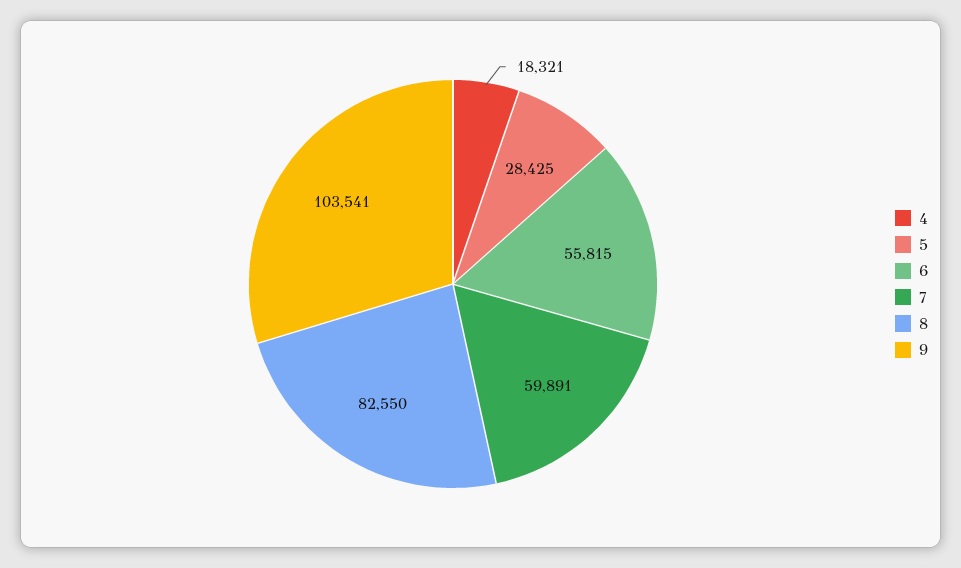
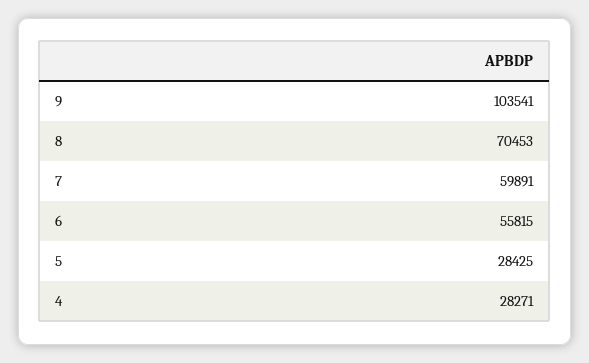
4: 18321 -> 28271
8: 82550 -> 70453

